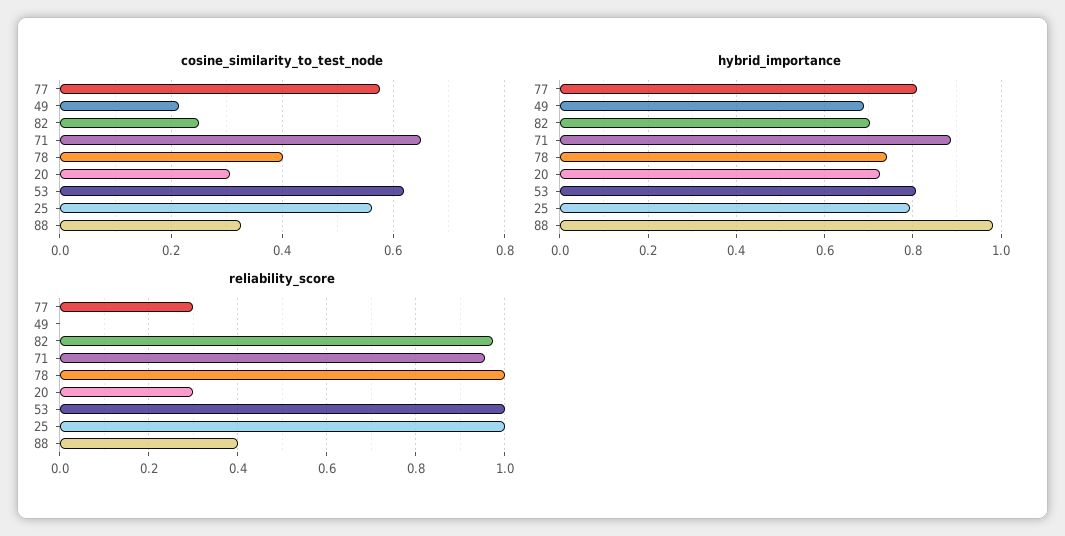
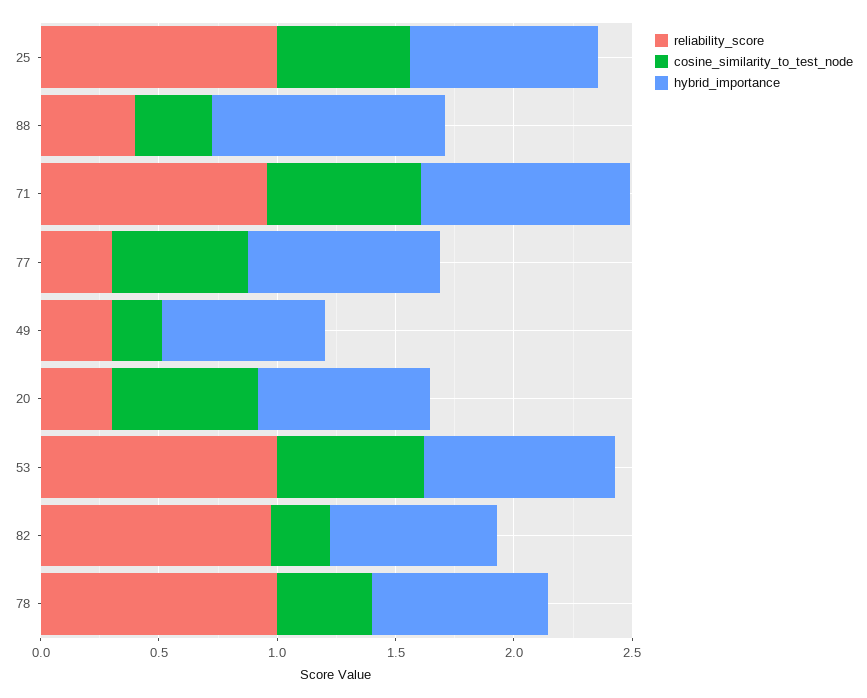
cosine_similarity_to_test_node, 20: 0.3 -> 0.6
reliability_score, 49: 0 -> 0.3

